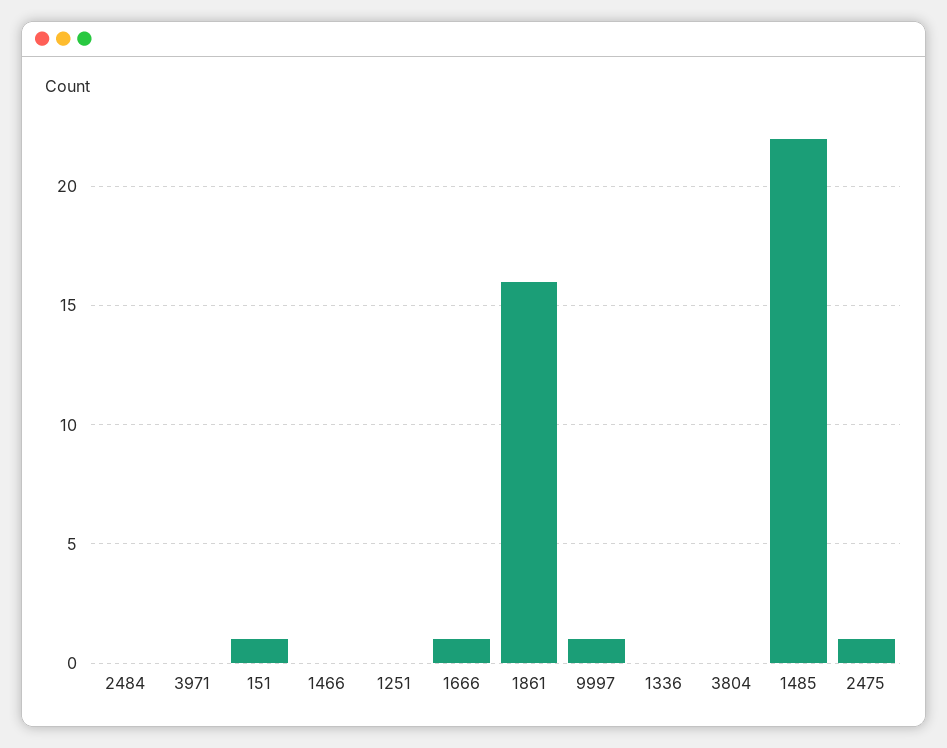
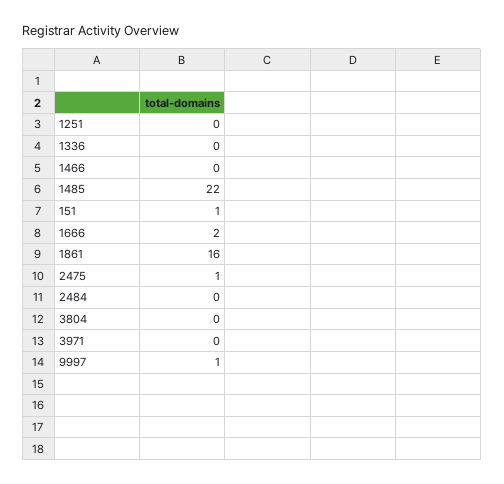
1666: 1 -> 2

